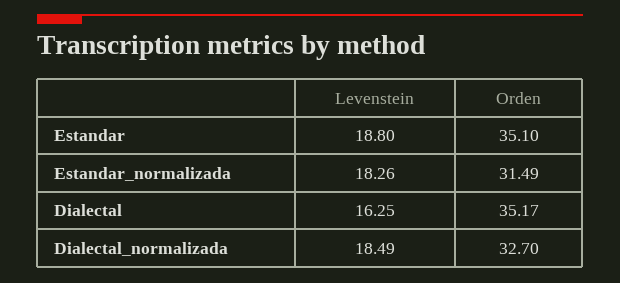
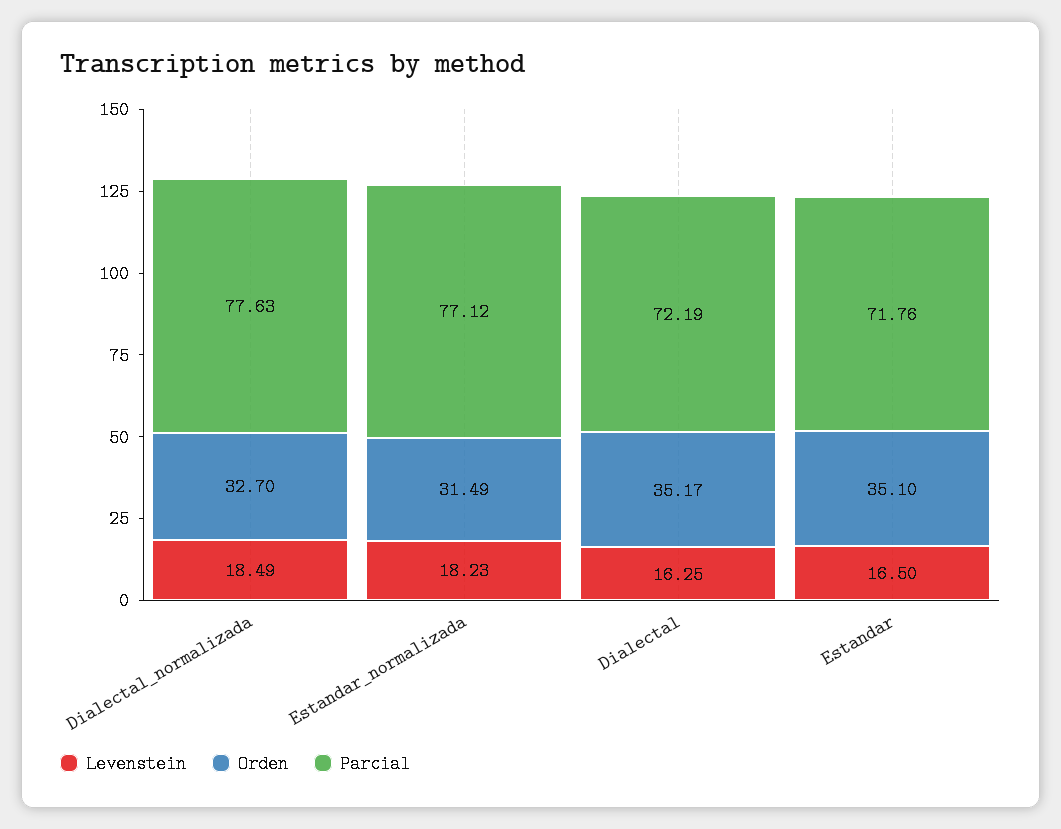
Levenstein, Estandar: 18.8 -> 16.5
Levenstein, Estandar_normalizada: 18.26 -> 18.23
Parcial, Dialectal_normalizada: none -> 77.63
Parcial, Estandar_normalizada: none -> 77.12
Parcial, Dialectal: none -> 72.19
Parcial, Estandar: none -> 71.76

